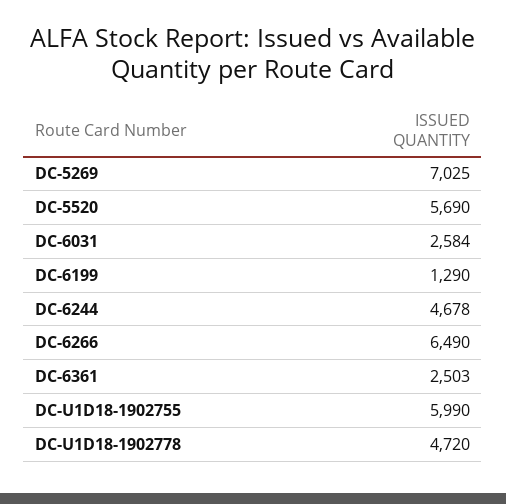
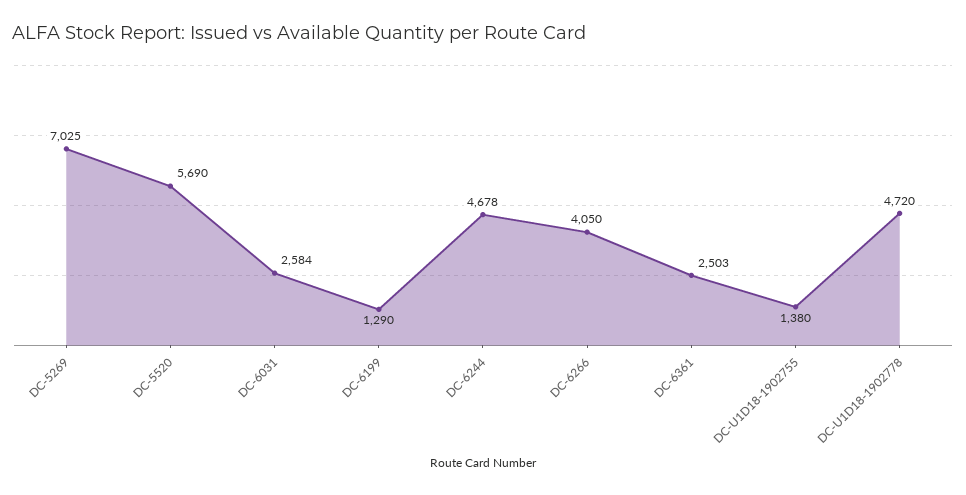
DC-6266: 6490 -> 4050
DC-U1D18-1902755: 5990 -> 1380

